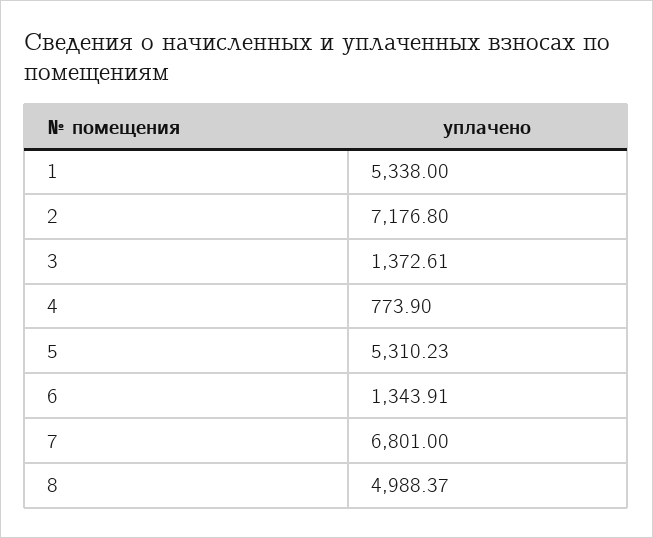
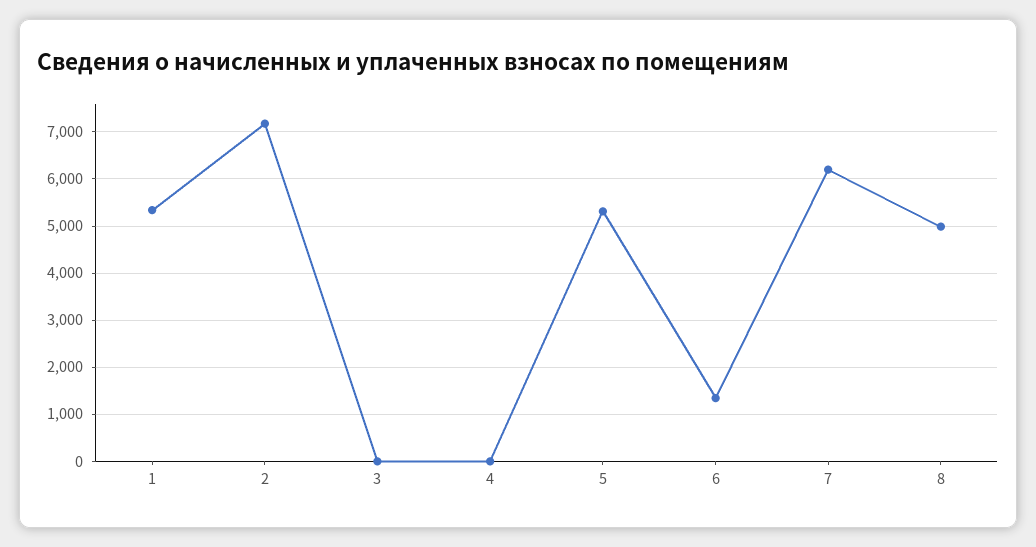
3: 1372.61 -> 0
4: 773.9 -> 0
7: 6801 -> 6200

